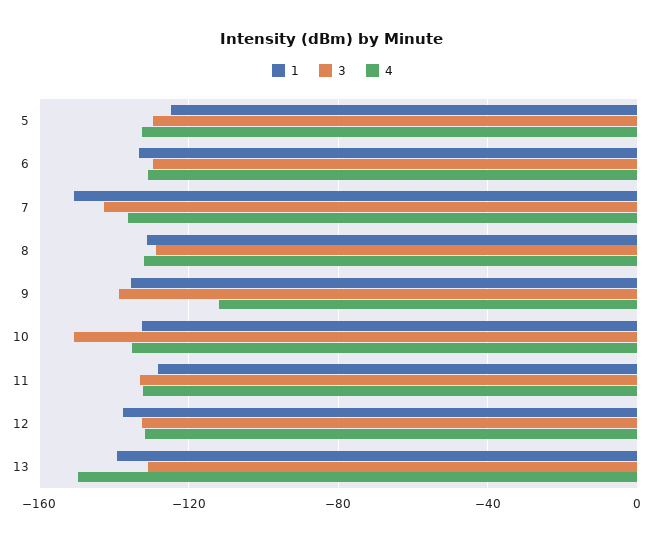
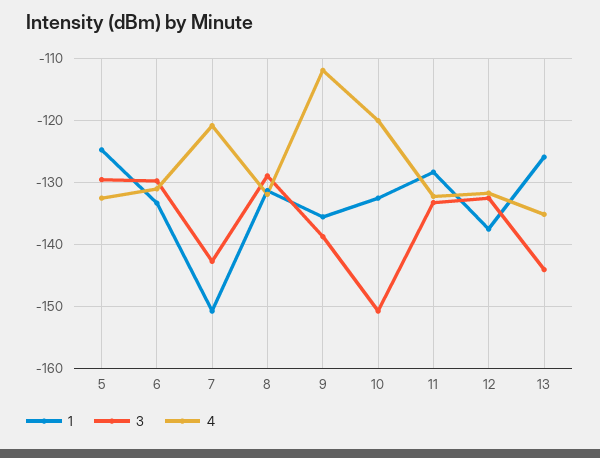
4, 7: -135 -> -121
4, 10: -135 -> -120
1, 13: -140 -> -126
3, 13: -130 -> -144
4, 13: -150 -> -135

